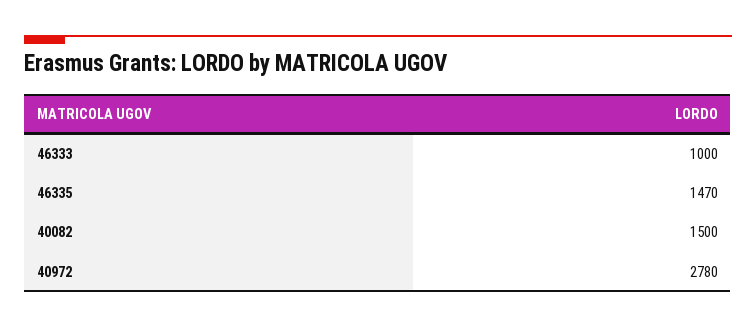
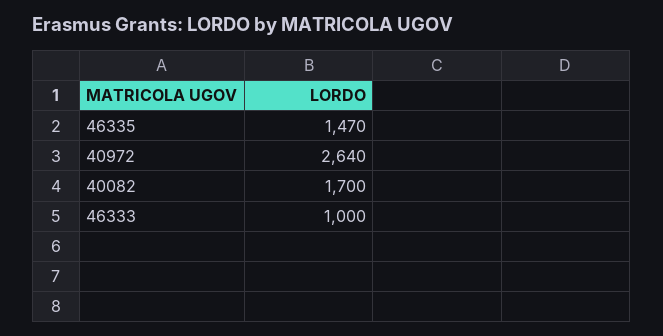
40082: 1500 -> 1700
40972: 2780 -> 2640

